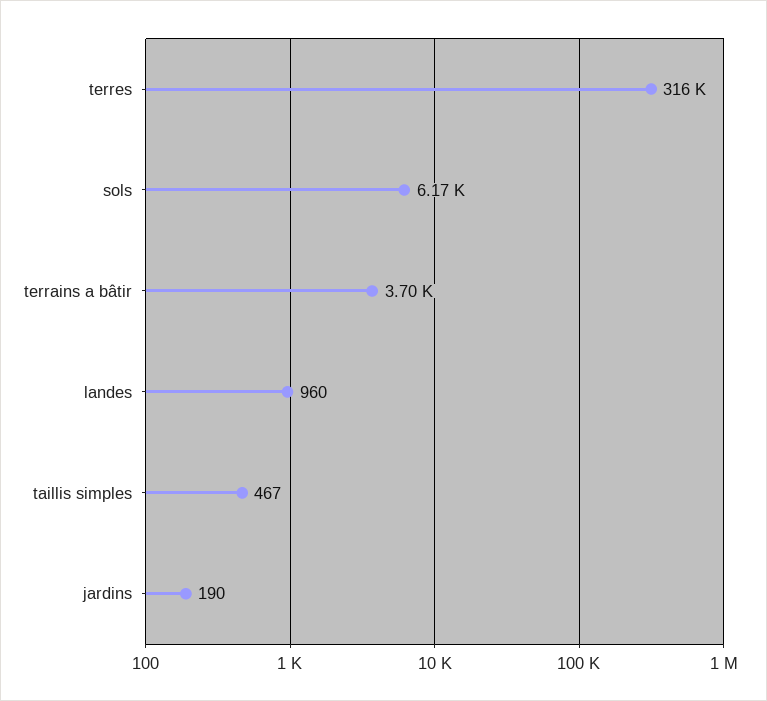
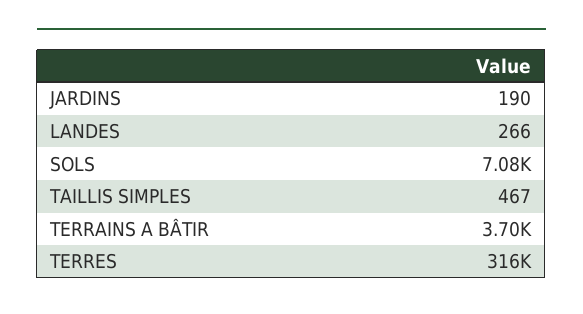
sols: 6170 -> 7080
landes: 960 -> 266

